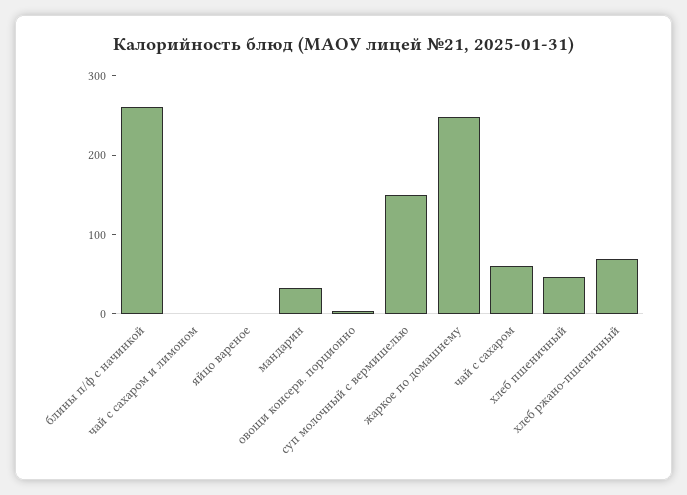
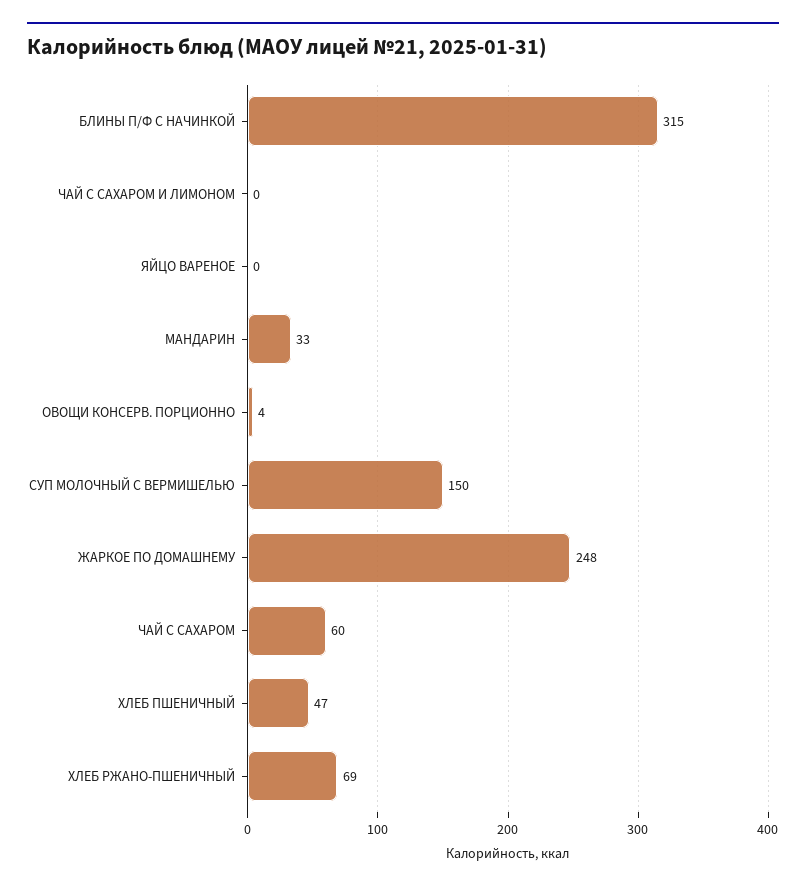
блины п/ф с начинкой: 260 -> 315

